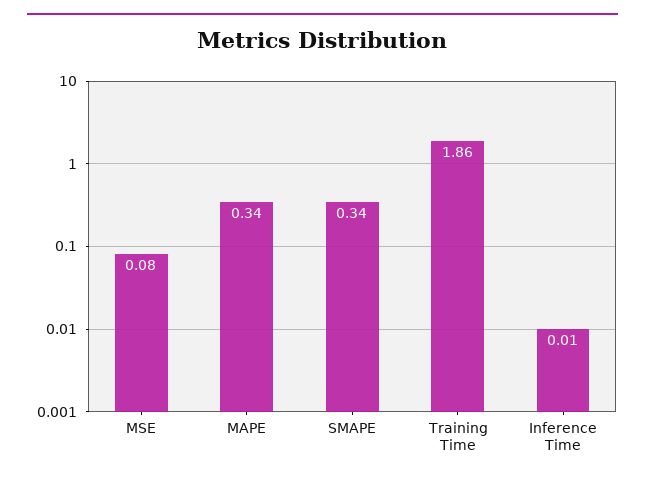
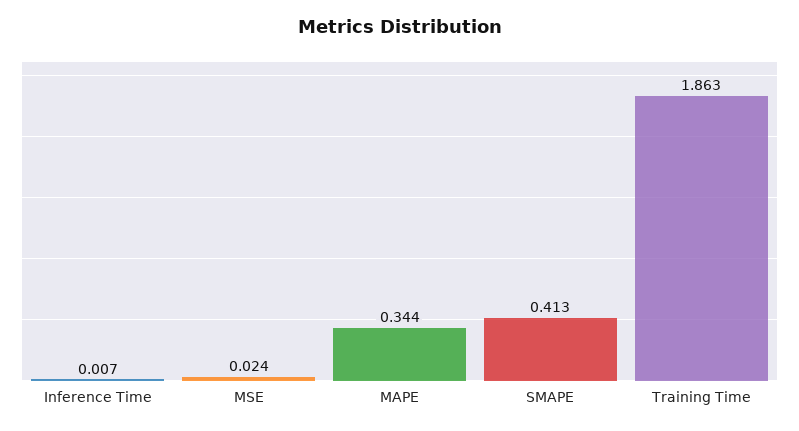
MSE: 0.08 -> 0.024
SMAPE: 0.34 -> 0.413

